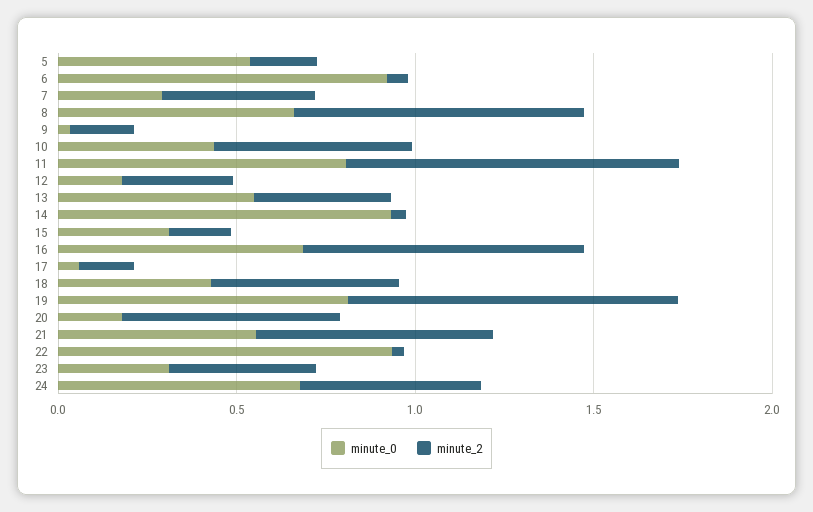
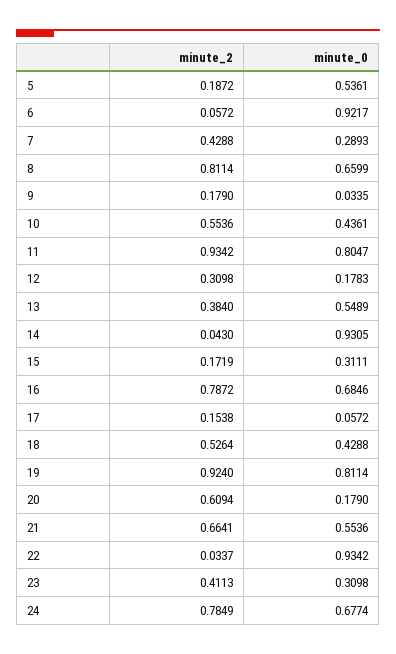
minute_2, 24: 0.5 -> 0.7849

